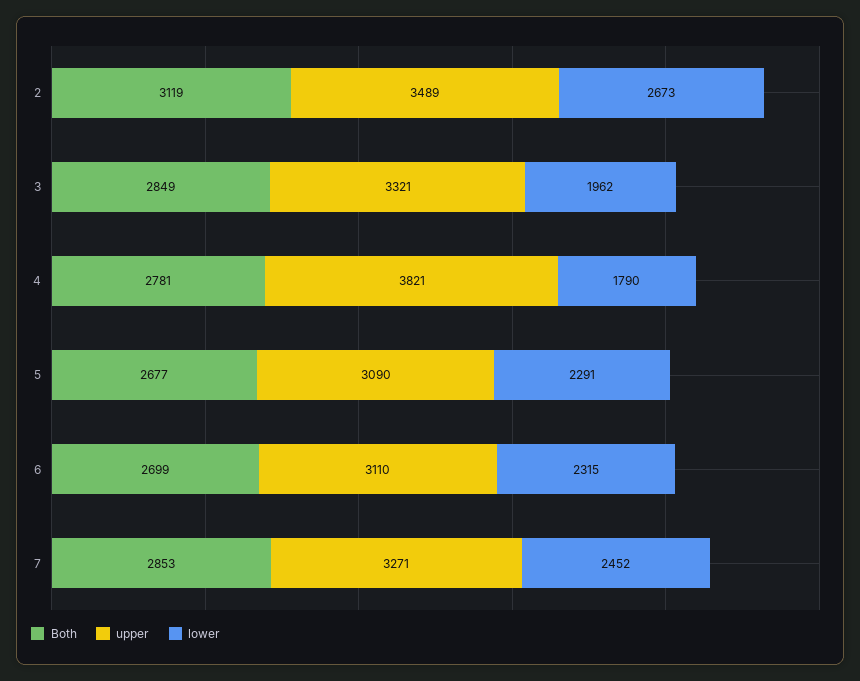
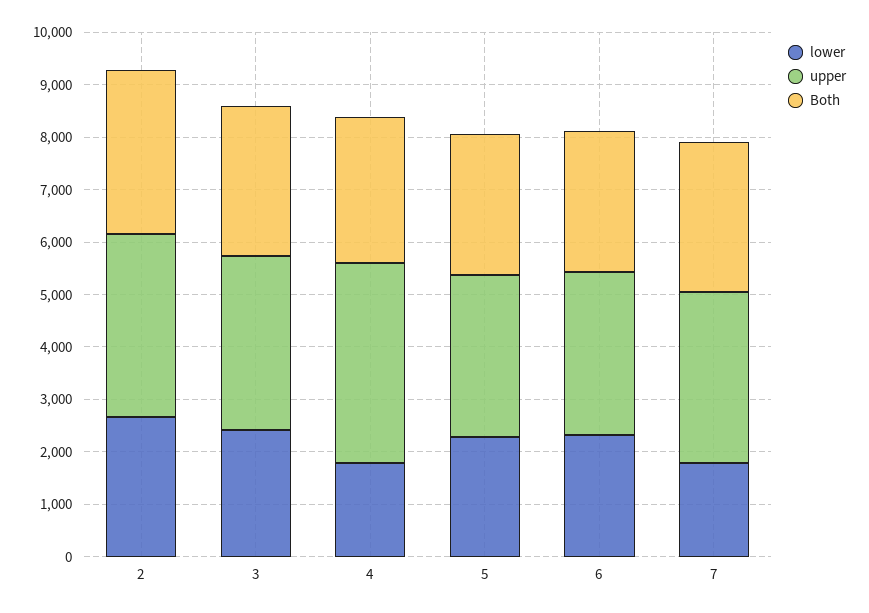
lower, 3: 1962 -> 2400
lower, 7: 2452 -> 1800

